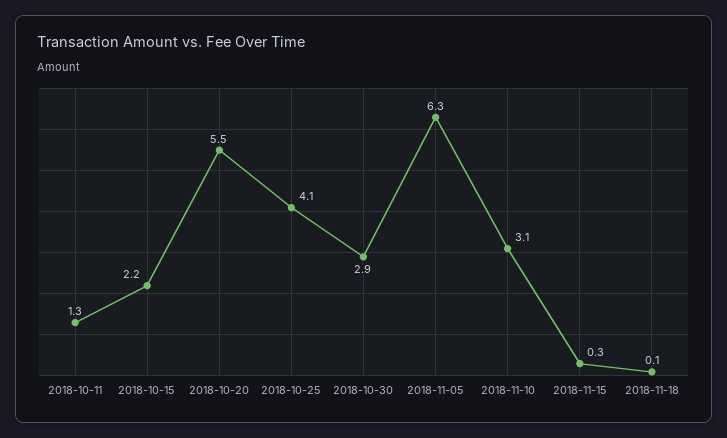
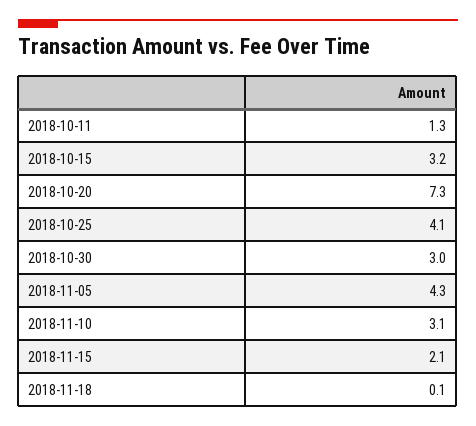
2018-10-15: 2.2 -> 3.2
2018-10-20: 5.5 -> 7.3
2018-10-30: 2.9 -> 3
2018-11-05: 6.3 -> 4.3
2018-11-15: 0.3 -> 2.1

